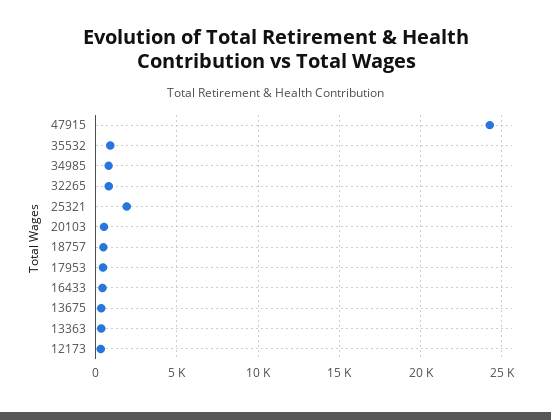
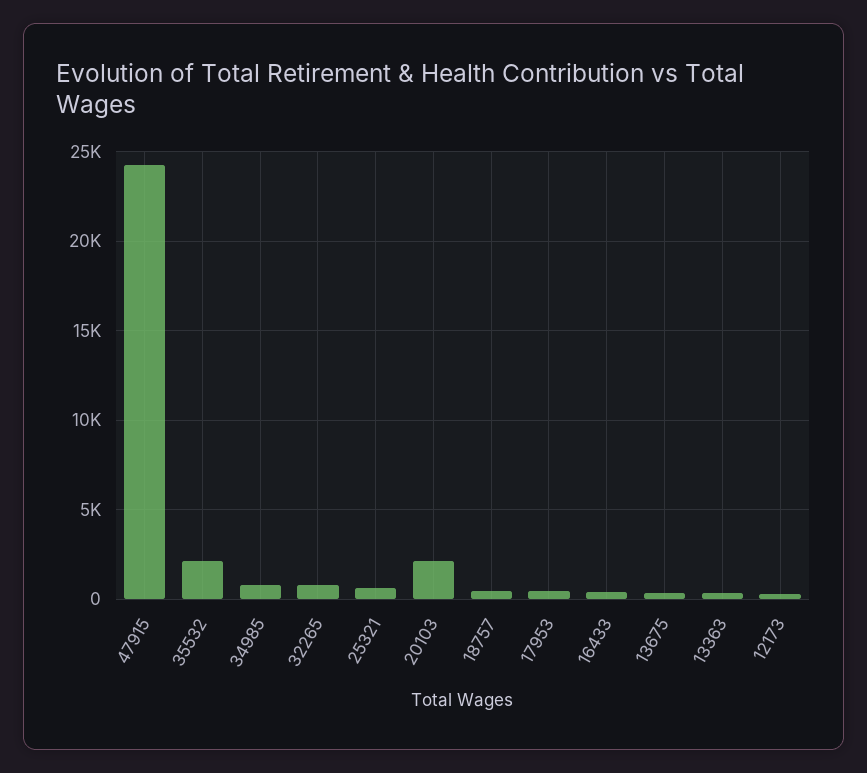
35532: 1000 -> 2000
25321: 2000 -> 500
20103: 500 -> 2000

